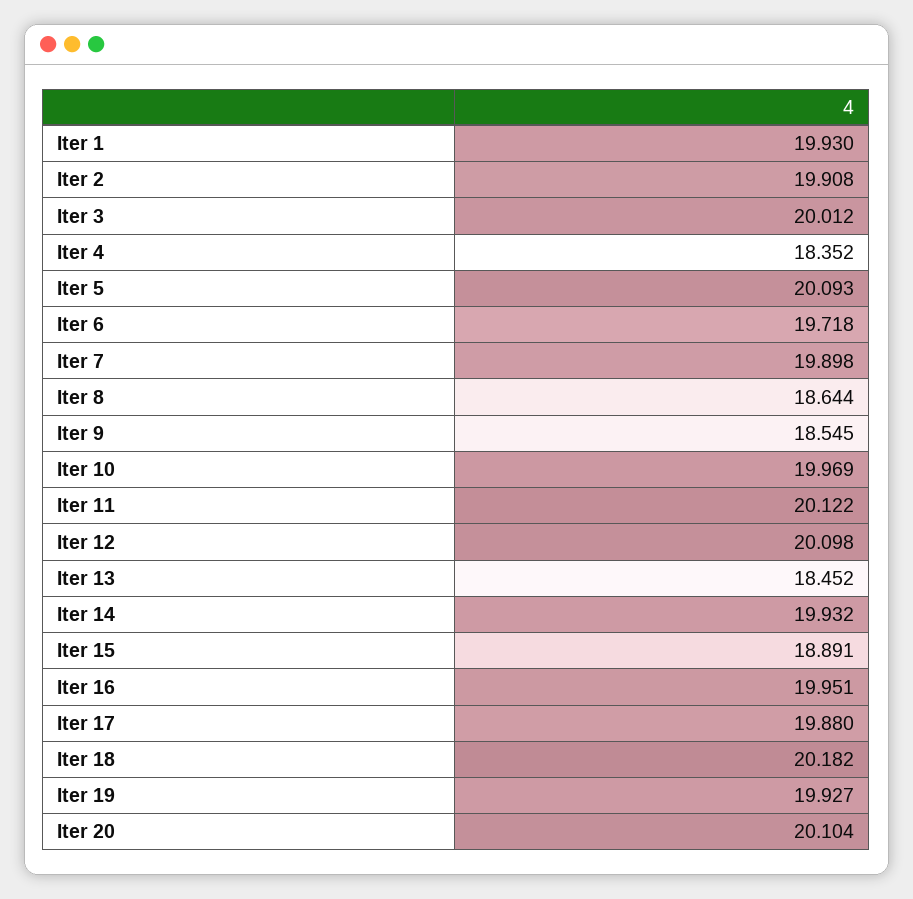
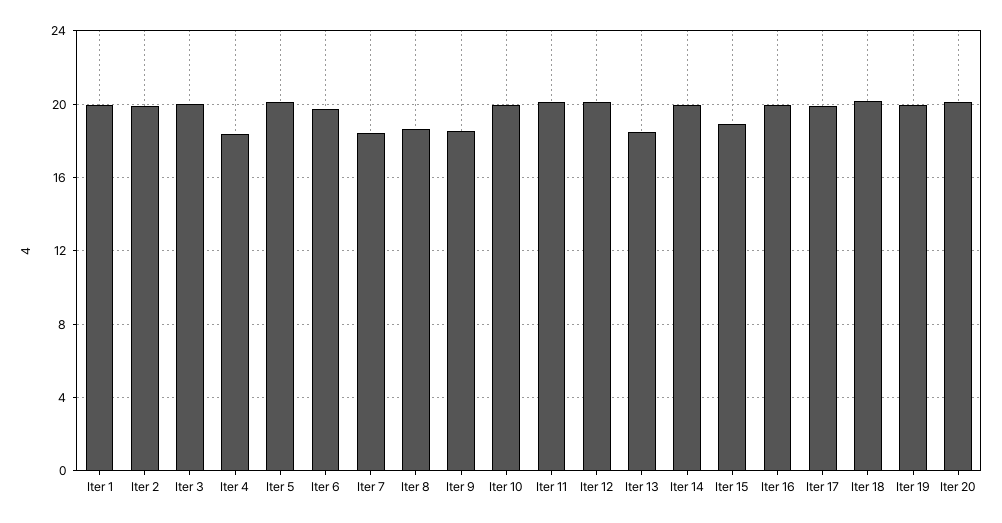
Iter 7: 19.898 -> 18.5

